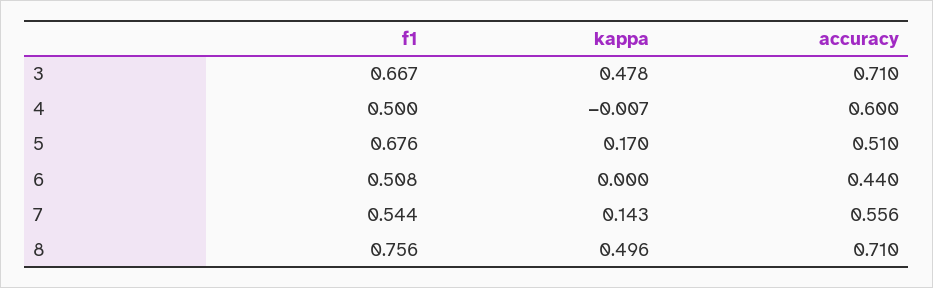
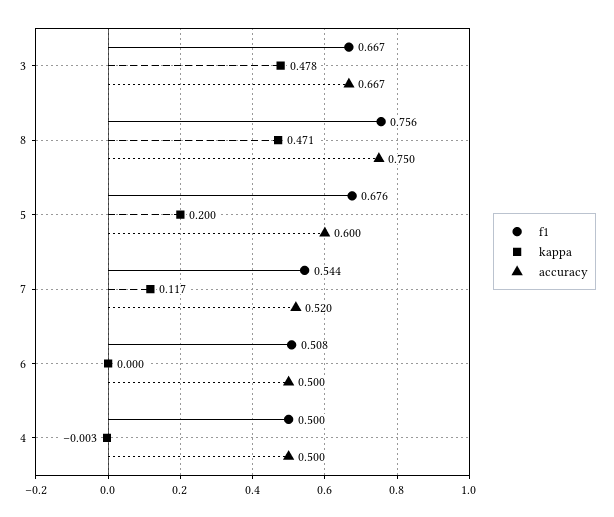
accuracy, 3: 0.71 -> 0.667
kappa, 4: -0.007 -> -0.003
accuracy, 4: 0.6 -> 0.5
kappa, 5: 0.17 -> 0.2
accuracy, 5: 0.51 -> 0.6
accuracy, 6: 0.44 -> 0.5
kappa, 7: 0.143 -> 0.117
accuracy, 7: 0.556 -> 0.52
kappa, 8: 0.496 -> 0.471
accuracy, 8: 0.71 -> 0.75

